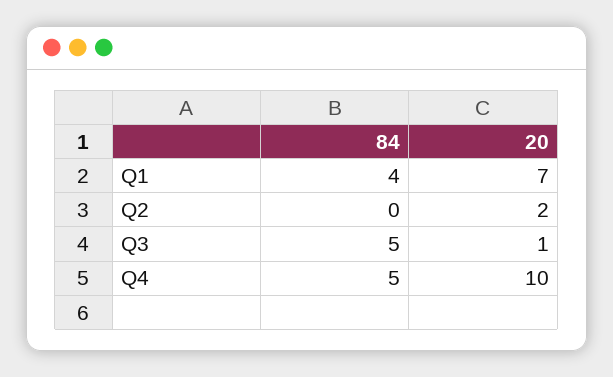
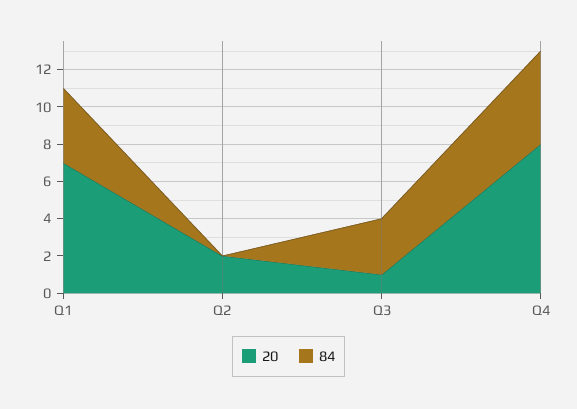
84, Q3: 5 -> 3
20, Q4: 10 -> 8

